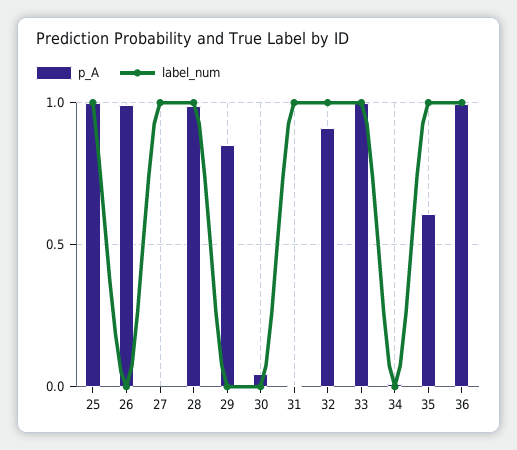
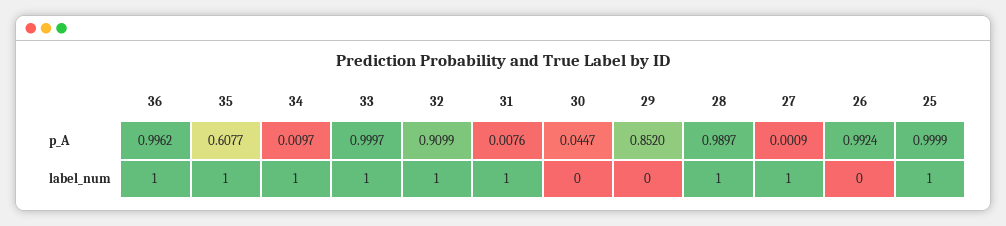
label_num, 34: 0 -> 1

